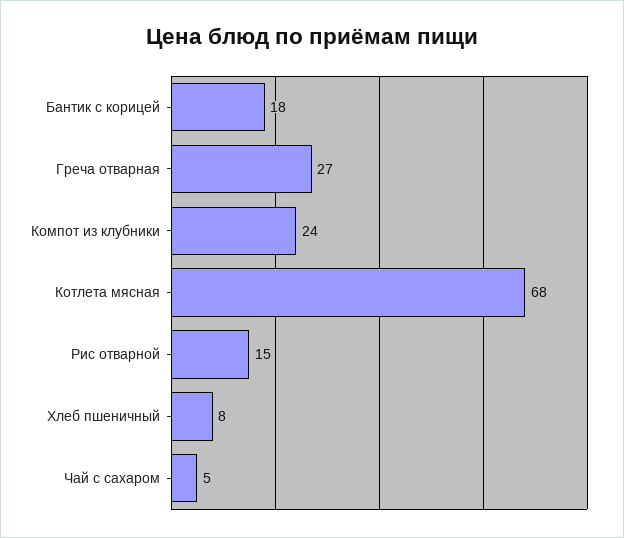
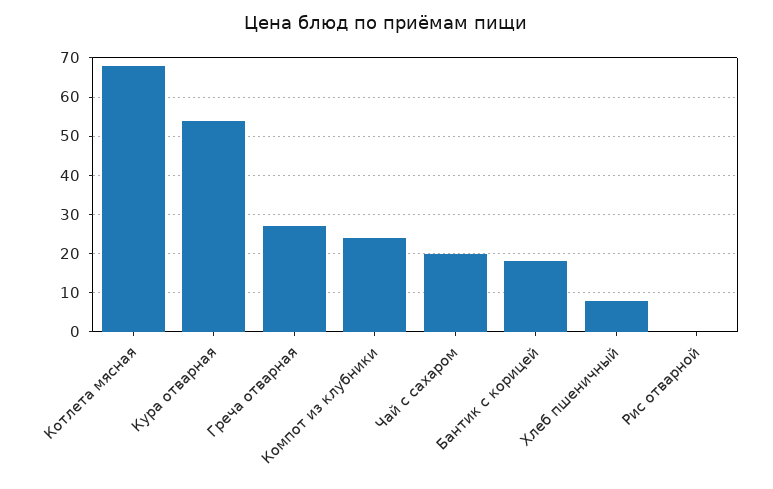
Рис отварной: 15 -> 0
Чай с сахаром: 5 -> 20
Кура отварная: none -> 55

